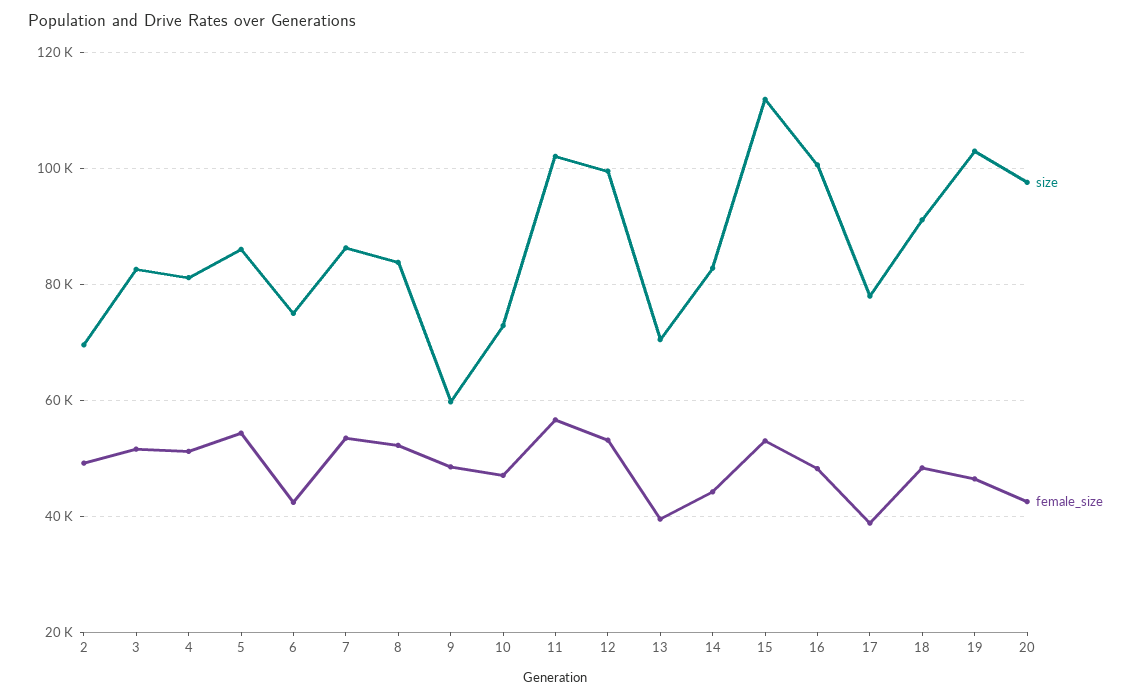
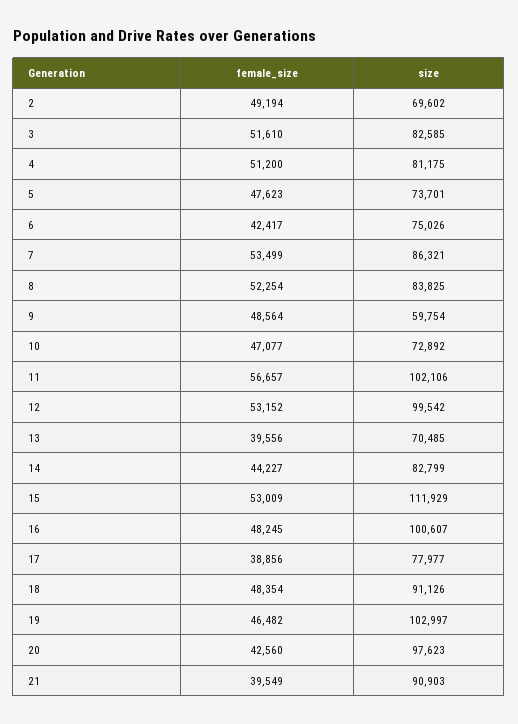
size, 5: 86000 -> 73701
female_size, 5: 54000 -> 47623
female_size, 21: none -> 39549
size, 21: none -> 90903

